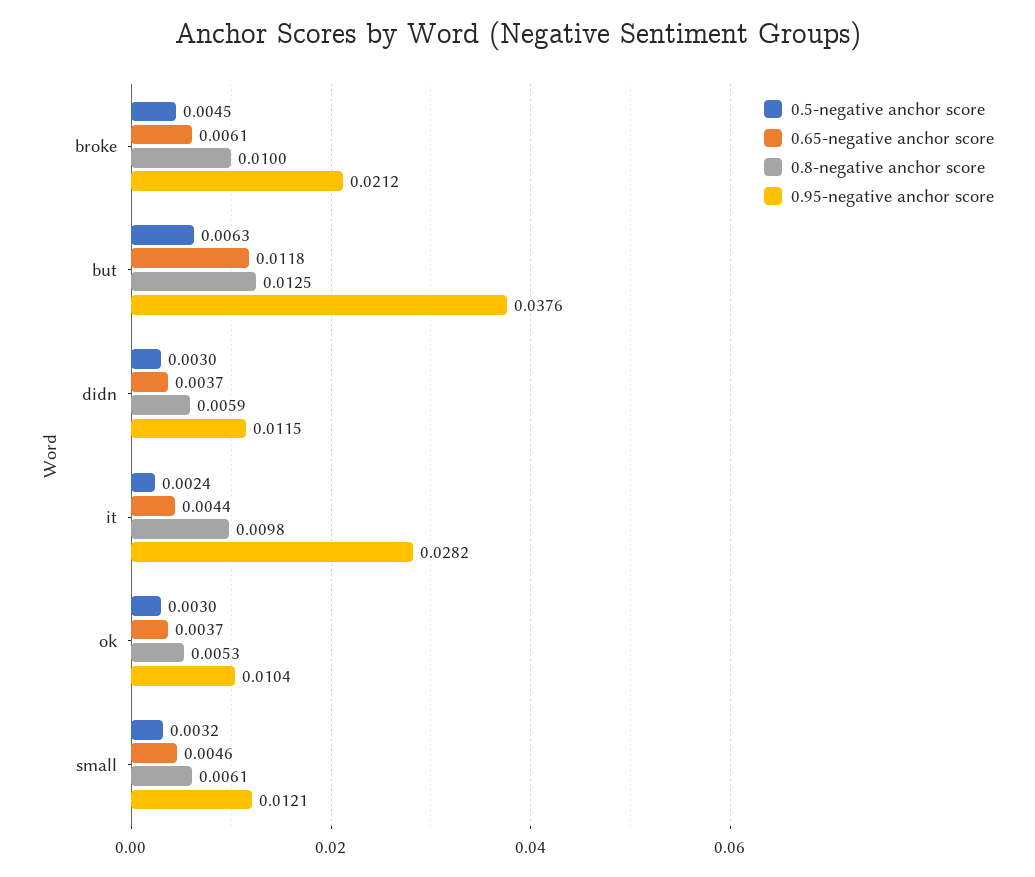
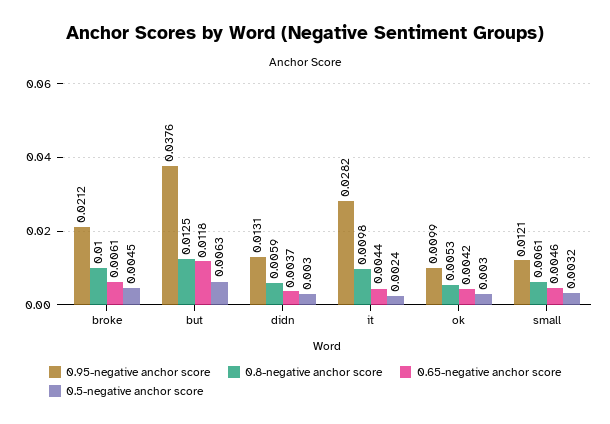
0.95-negative anchor score, didn: 0.0115 -> 0.0131
0.65-negative anchor score, ok: 0.0037 -> 0.0042
0.95-negative anchor score, ok: 0.0104 -> 0.0099

